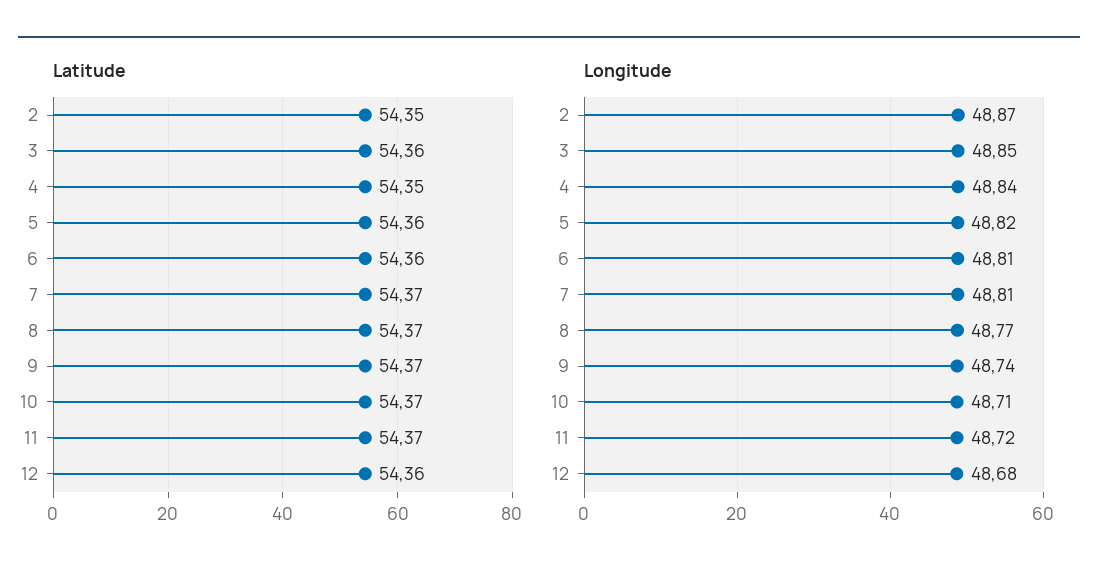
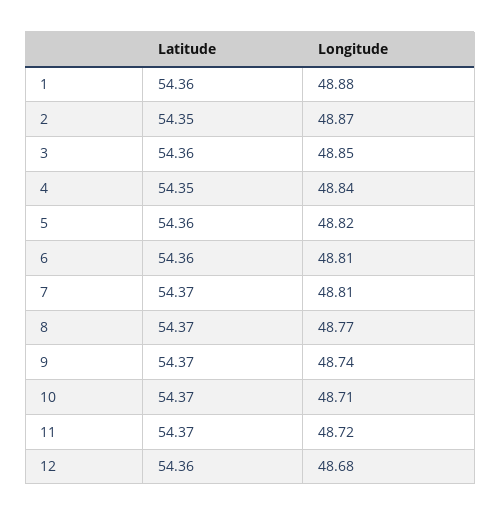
Latitude, 1: none -> 54.36
Longitude, 1: none -> 48.88

